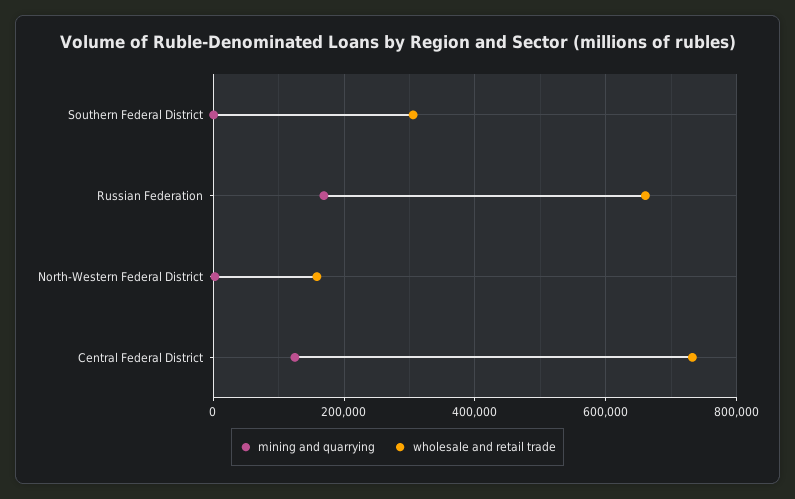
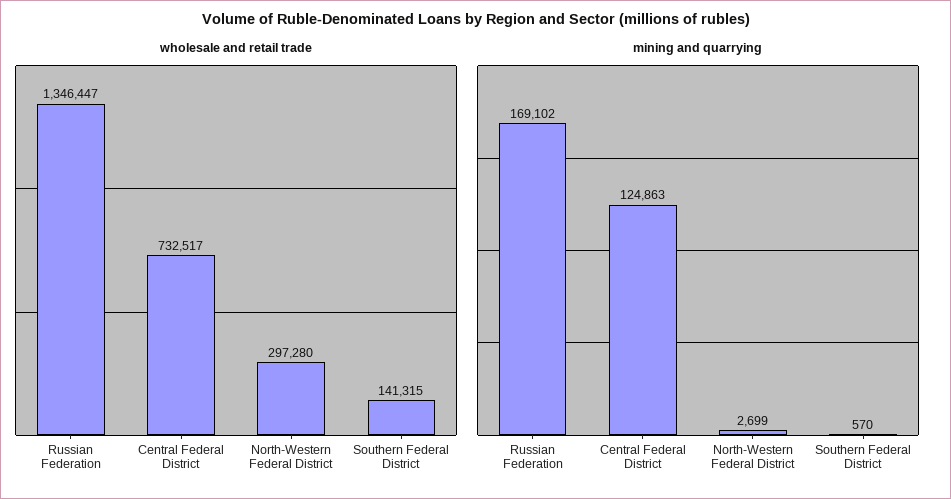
wholesale and retail trade, Southern Federal District: 300000 -> 141315
wholesale and retail trade, Russian Federation: 660000 -> 1346447
wholesale and retail trade, North-Western Federal District: 160000 -> 297280

